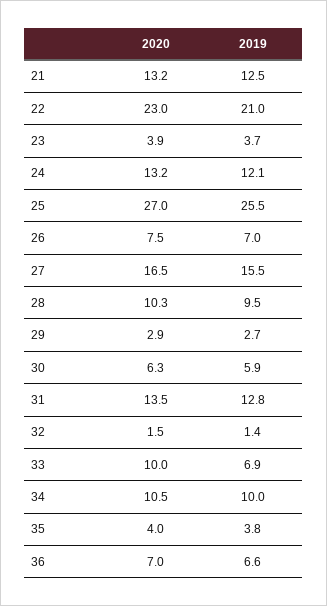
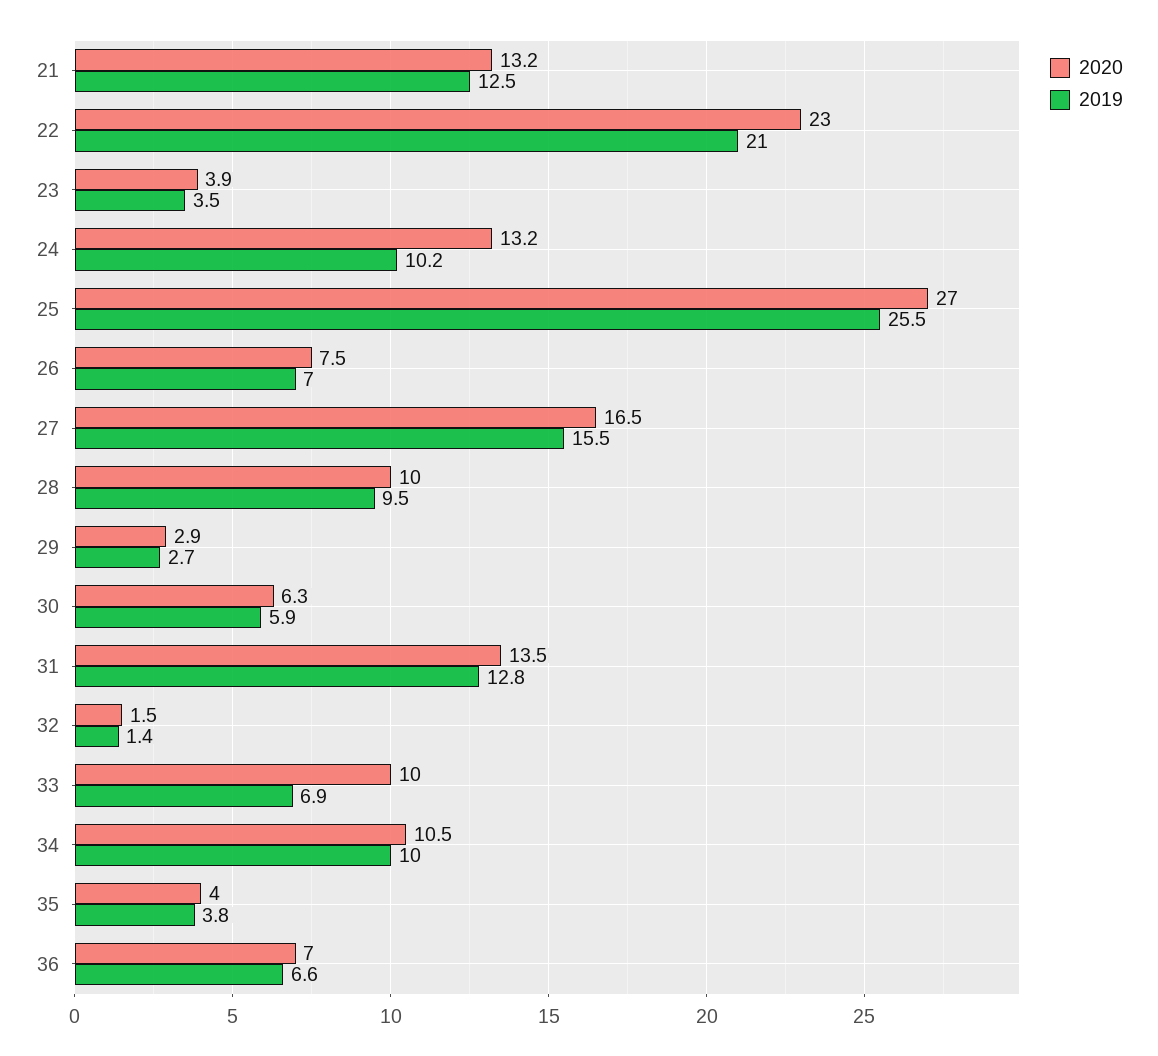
2019, 23: 3.7 -> 3.5
2019, 24: 12.1 -> 10.2
2020, 28: 10.3 -> 10

